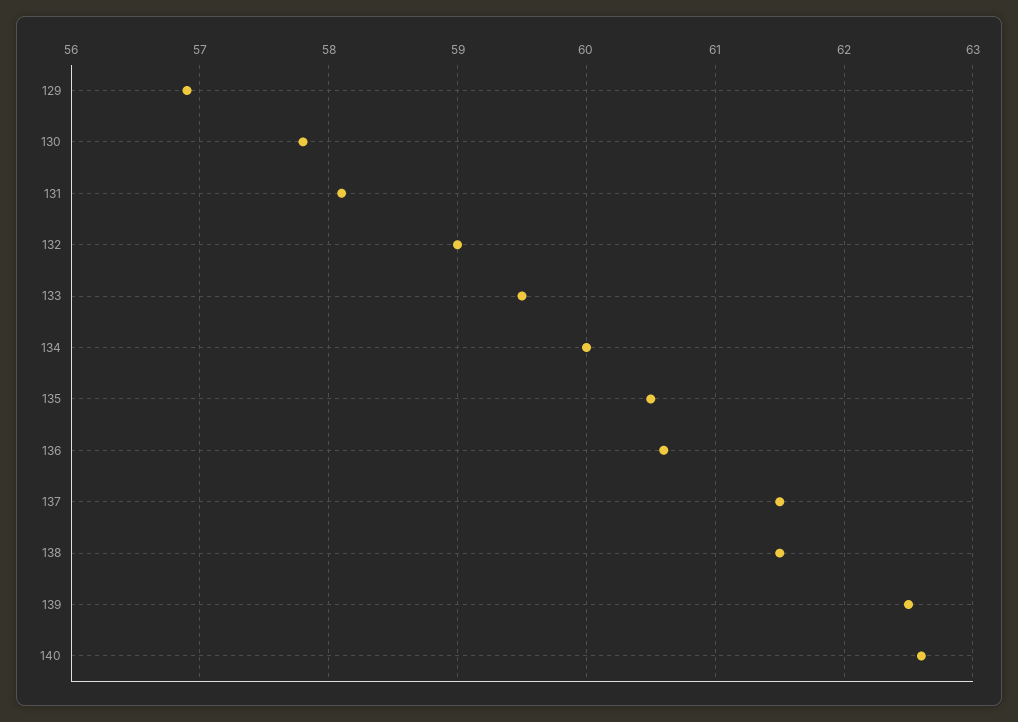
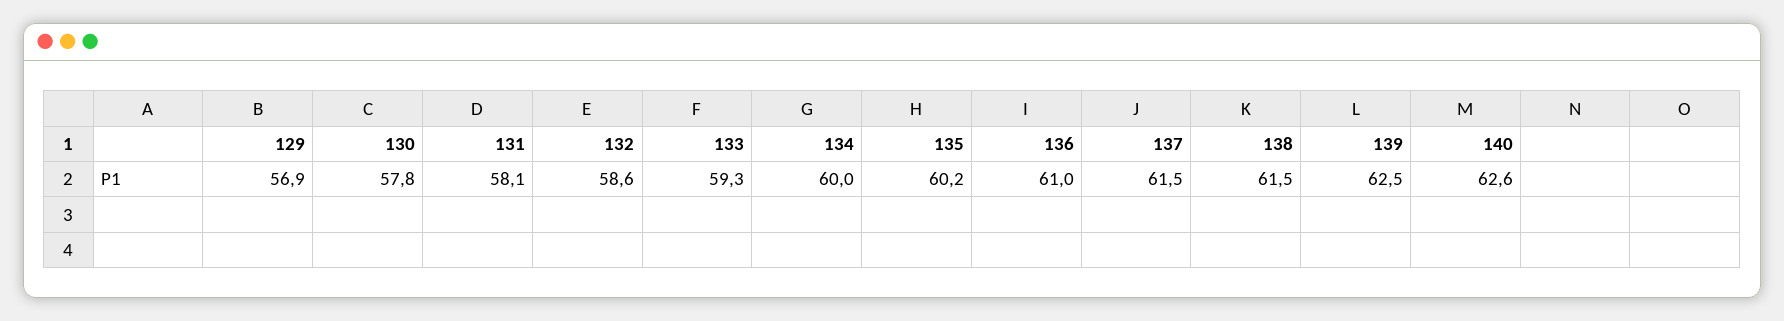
132: 59 -> 58.6
133: 59.5 -> 59.3
135: 60.5 -> 60.2
136: 60.6 -> 61

